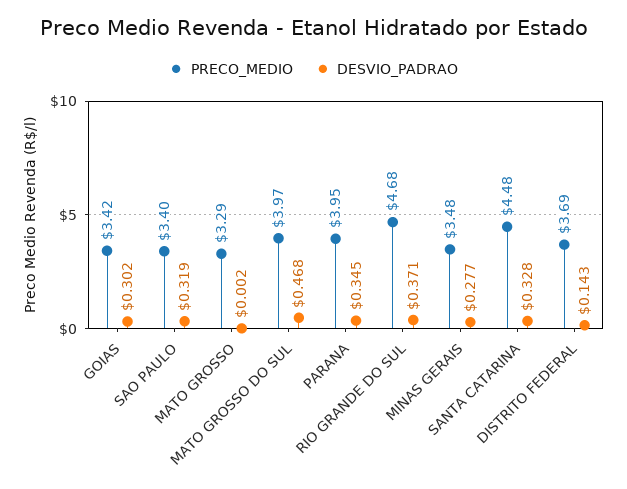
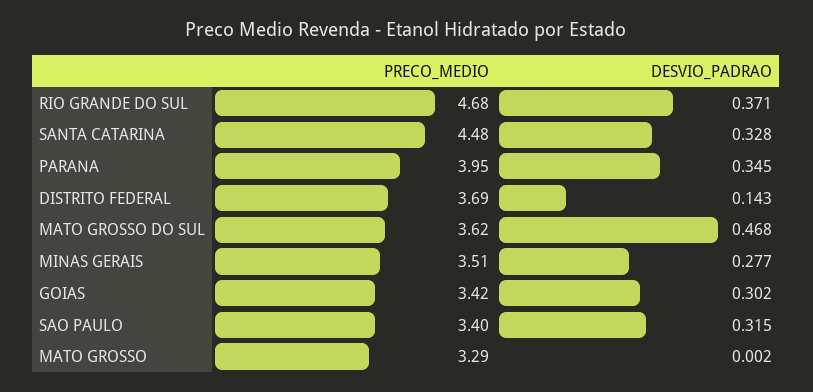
DESVIO_PADRAO, SAO PAULO: 0.319 -> 0.315
PRECO_MEDIO, MATO GROSSO DO SUL: 3.97 -> 3.62
PRECO_MEDIO, MINAS GERAIS: 3.48 -> 3.51

